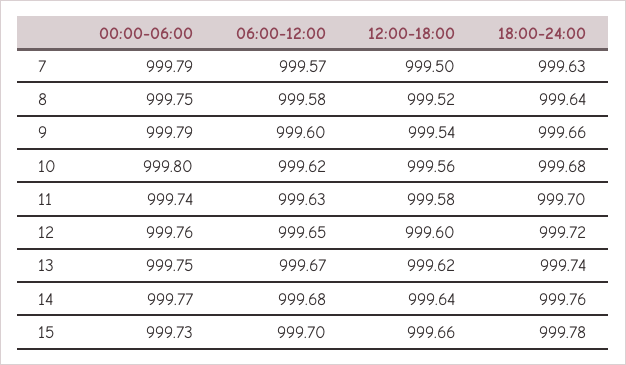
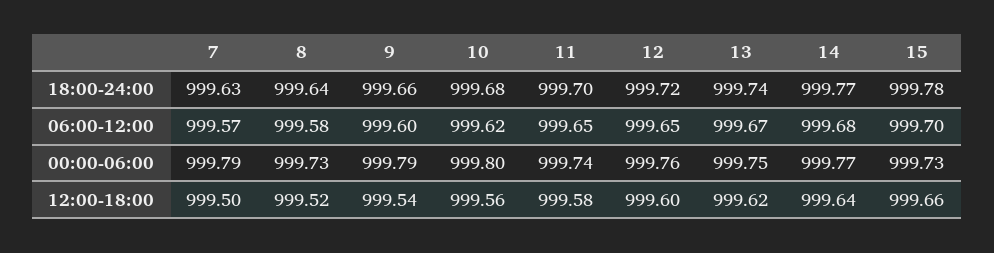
00:00-06:00, 8: 999.75 -> 999.73
06:00-12:00, 11: 999.63 -> 999.65
18:00-24:00, 14: 999.76 -> 999.77

